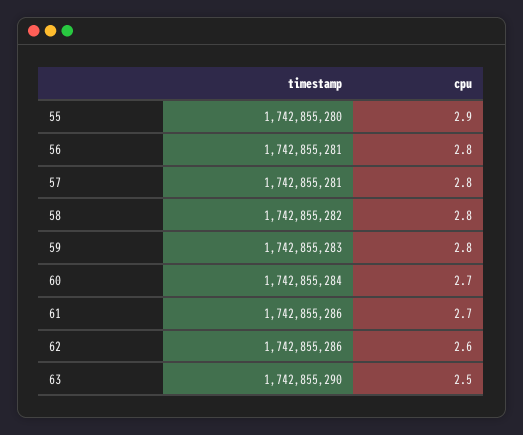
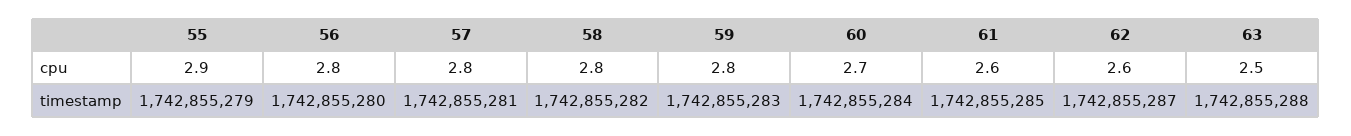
timestamp, 55: 1742855280 -> 1742855279
timestamp, 56: 1742855281 -> 1742855280
timestamp, 61: 1742855286 -> 1742855285
cpu, 61: 2.7 -> 2.6
timestamp, 62: 1742855286 -> 1742855287
timestamp, 63: 1742855290 -> 1742855288

